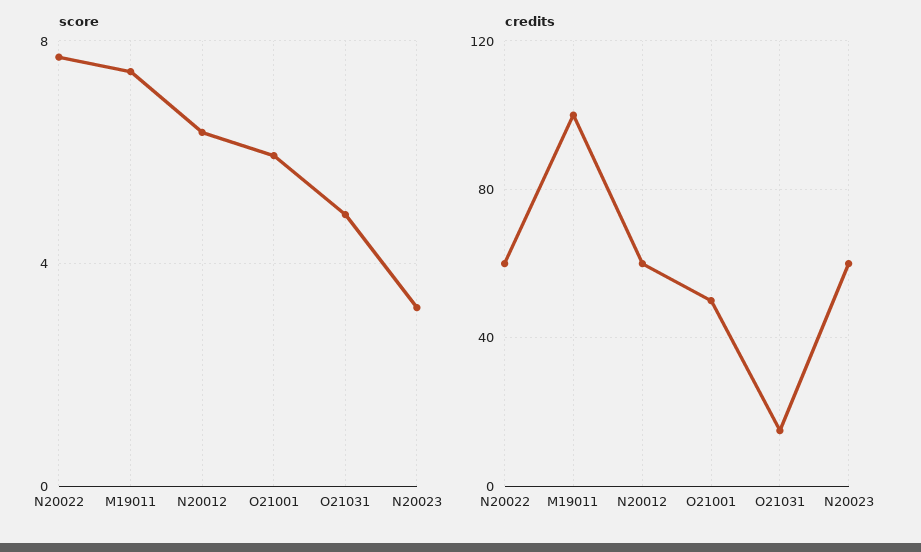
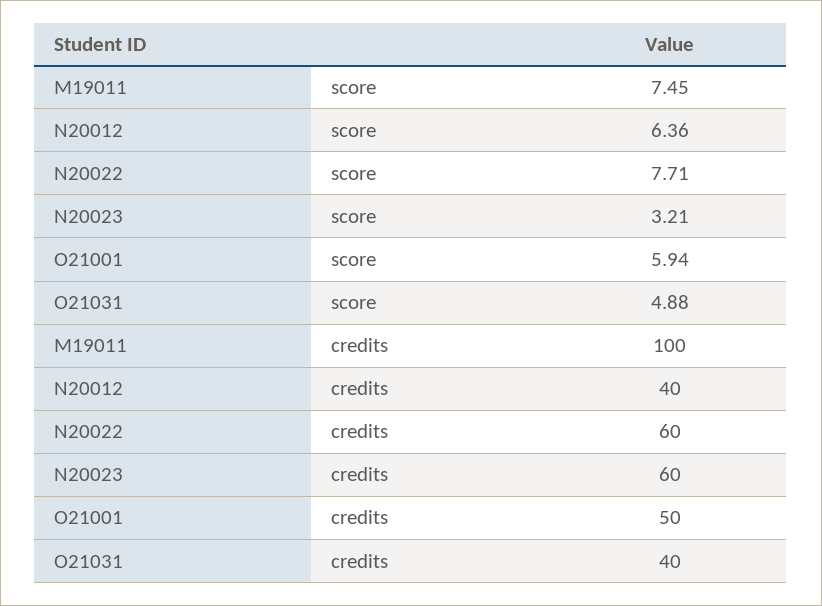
credits, N20012: 60 -> 40
credits, O21031: 15 -> 40

